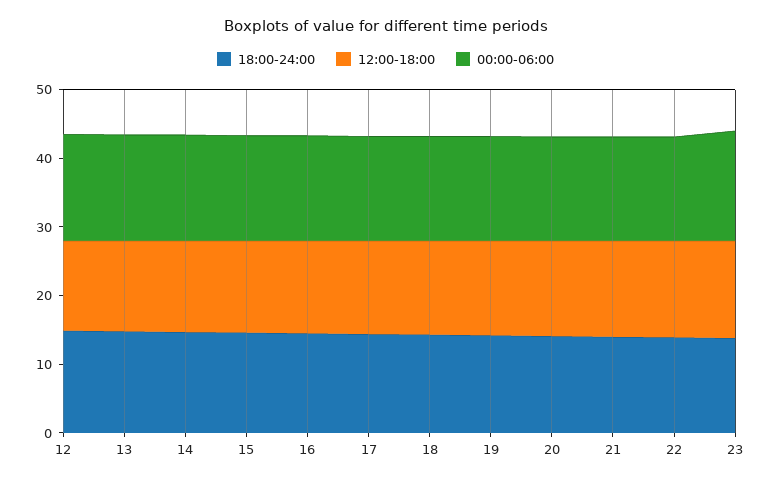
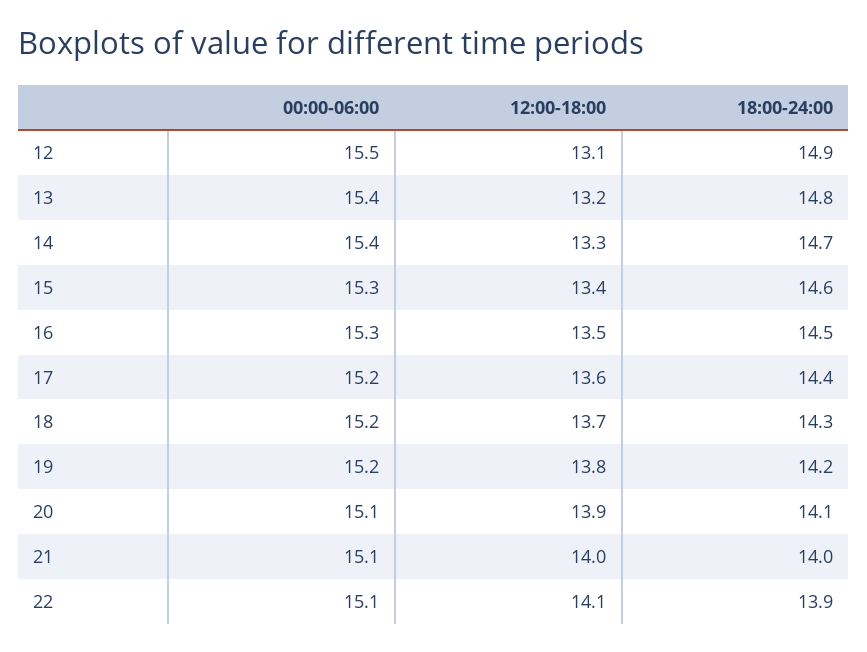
18:00-24:00, 23: 14 -> none
12:00-18:00, 23: 14 -> none
00:00-06:00, 23: 16 -> none

